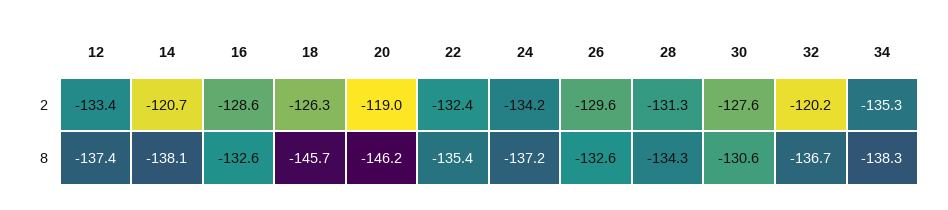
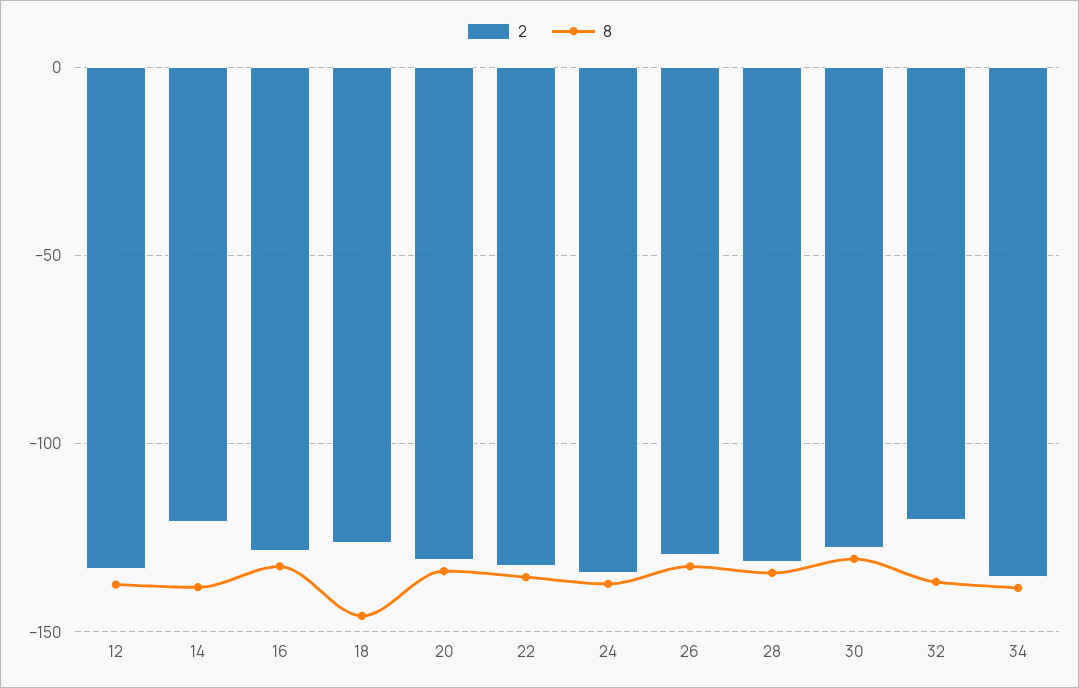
2, 20: -119 -> -130
8, 20: -146.2 -> -135

